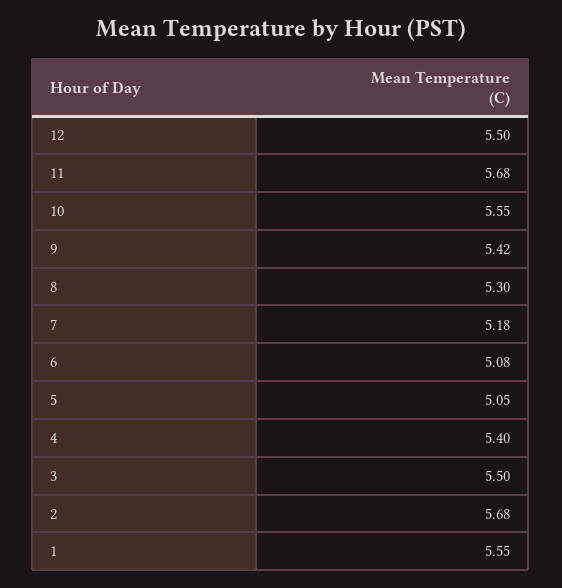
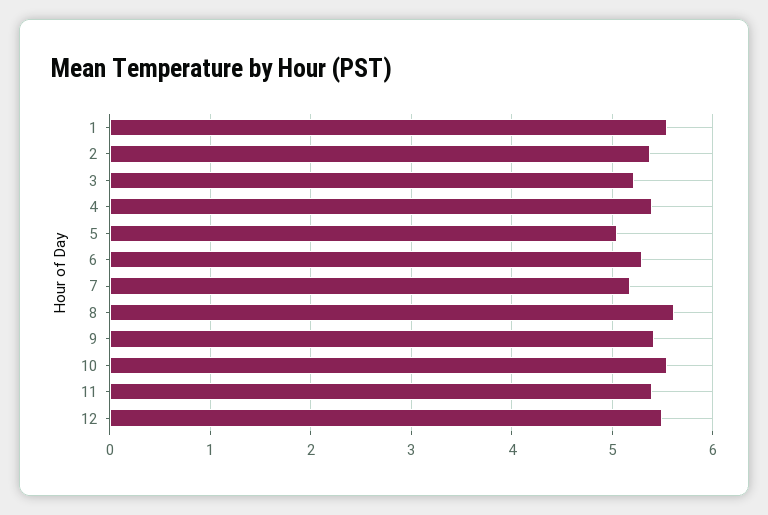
11: 5.68 -> 5.4
8: 5.3 -> 5.6
6: 5.08 -> 5.3
3: 5.5 -> 5.2
2: 5.68 -> 5.4

